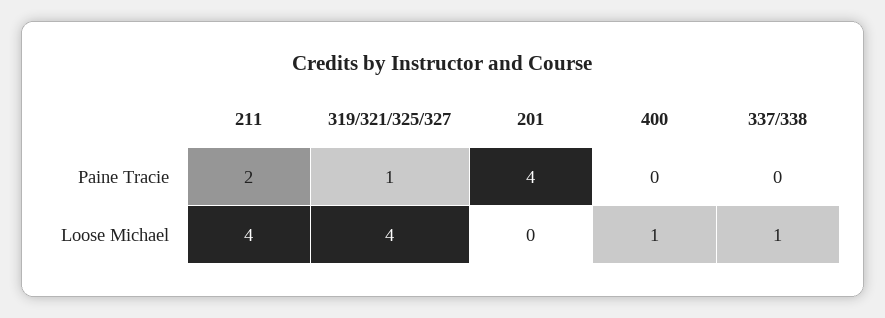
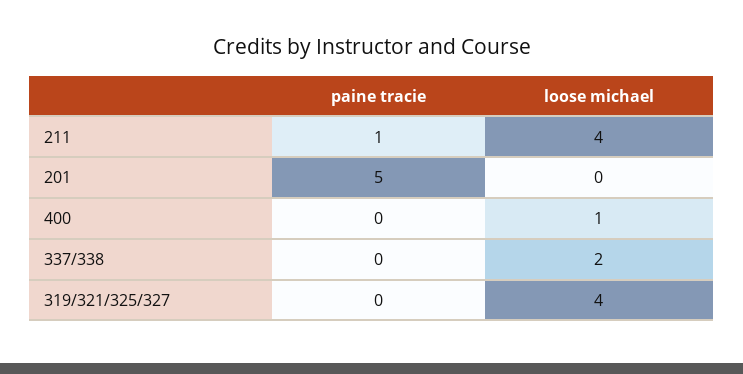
211, Paine Tracie: 2 -> 1
319/321/325/327, Paine Tracie: 1 -> 0
201, Paine Tracie: 4 -> 5
337/338, Loose Michael: 1 -> 2

